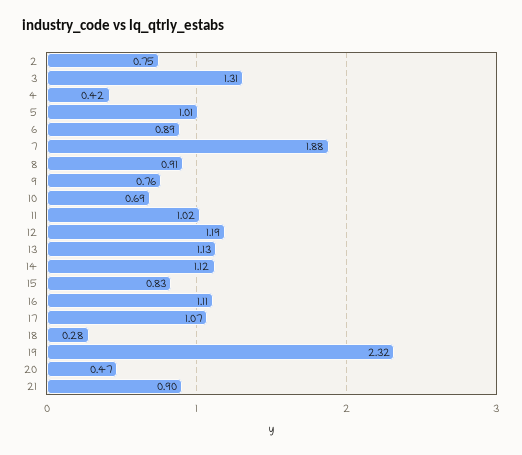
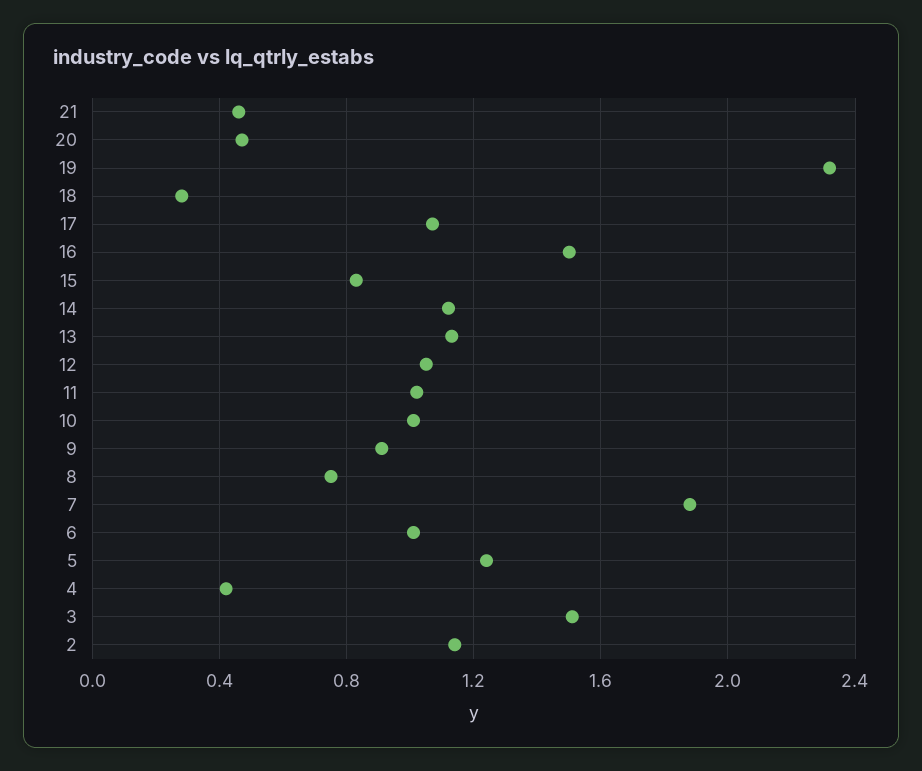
2: 0.75 -> 1.15
3: 1.31 -> 1.5
5: 1.01 -> 1.25
6: 0.89 -> 1
8: 0.91 -> 0.75
9: 0.76 -> 0.9
10: 0.69 -> 1
12: 1.19 -> 1.05
16: 1.11 -> 1.5
21: 0.9 -> 0.45

